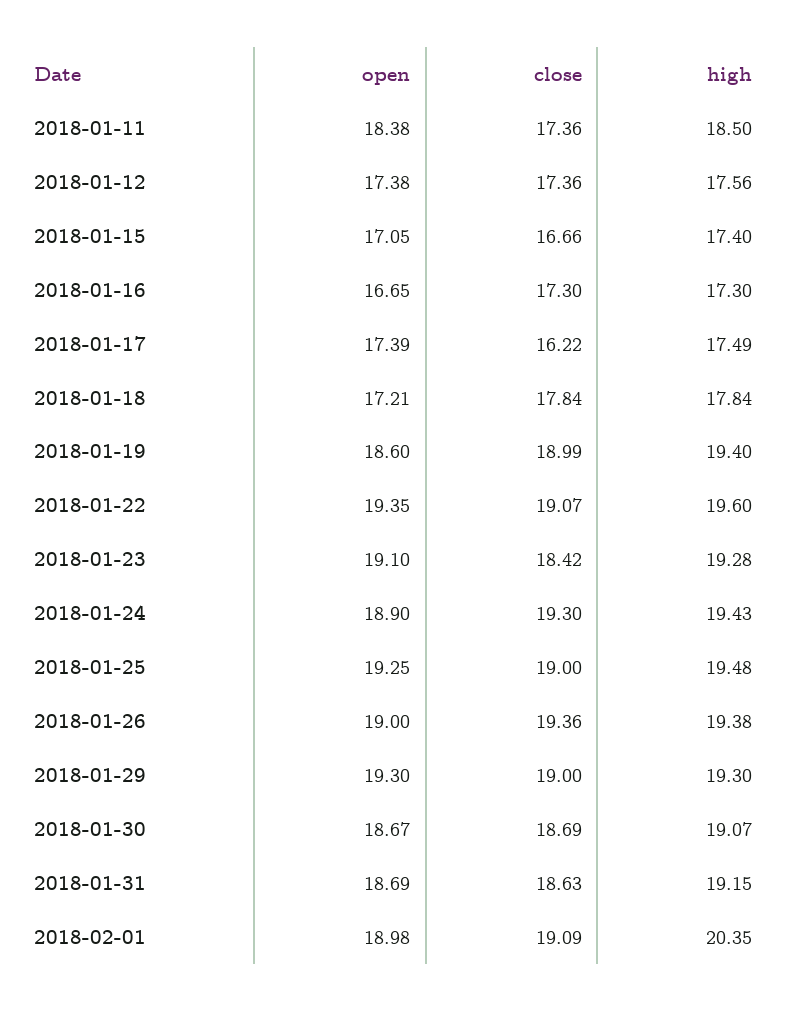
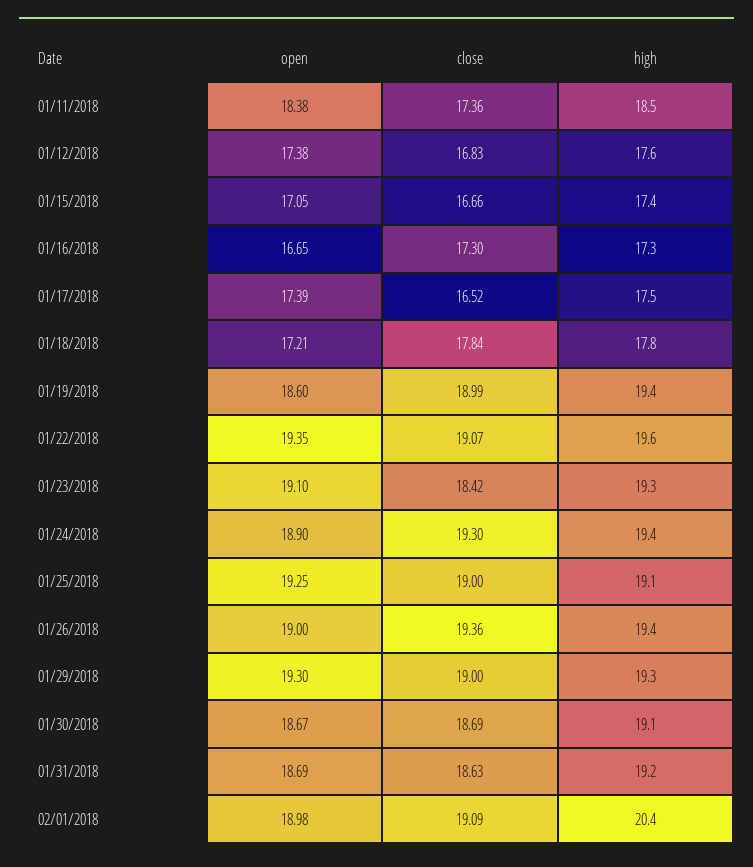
close, 2018-01-12: 17.36 -> 16.83
close, 2018-01-17: 16.22 -> 16.52
high, 2018-01-25: 19.48 -> 19.1

